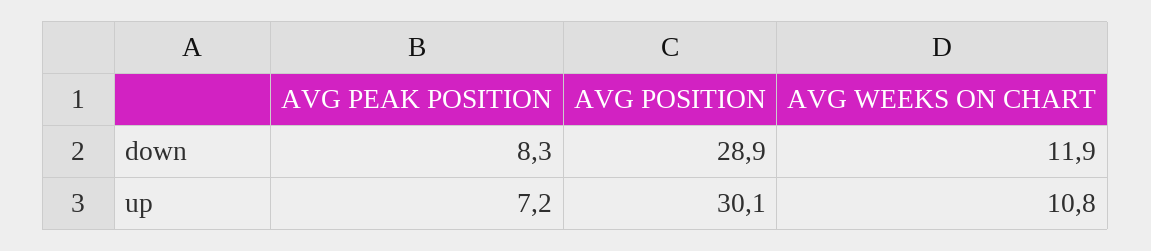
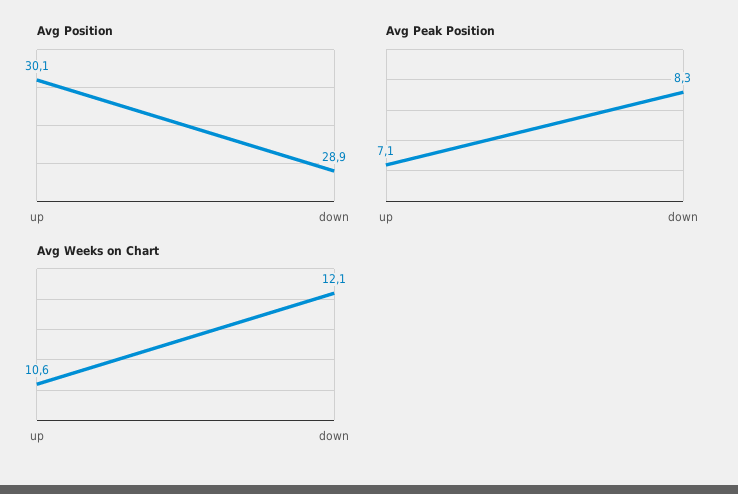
AVG WEEKS ON CHART, down: 11.9 -> 12.1
AVG PEAK POSITION, up: 7.2 -> 7.1
AVG WEEKS ON CHART, up: 10.8 -> 10.6

